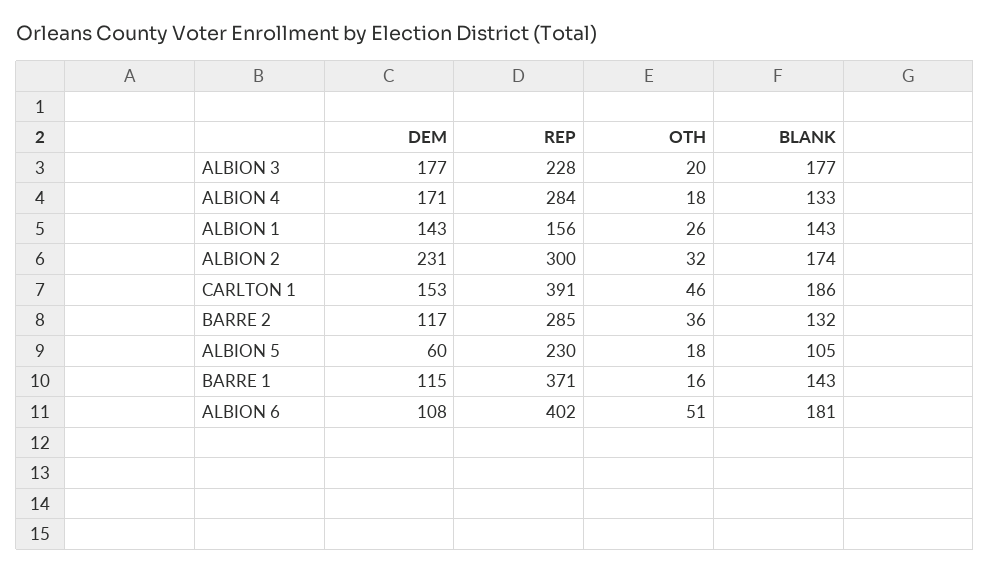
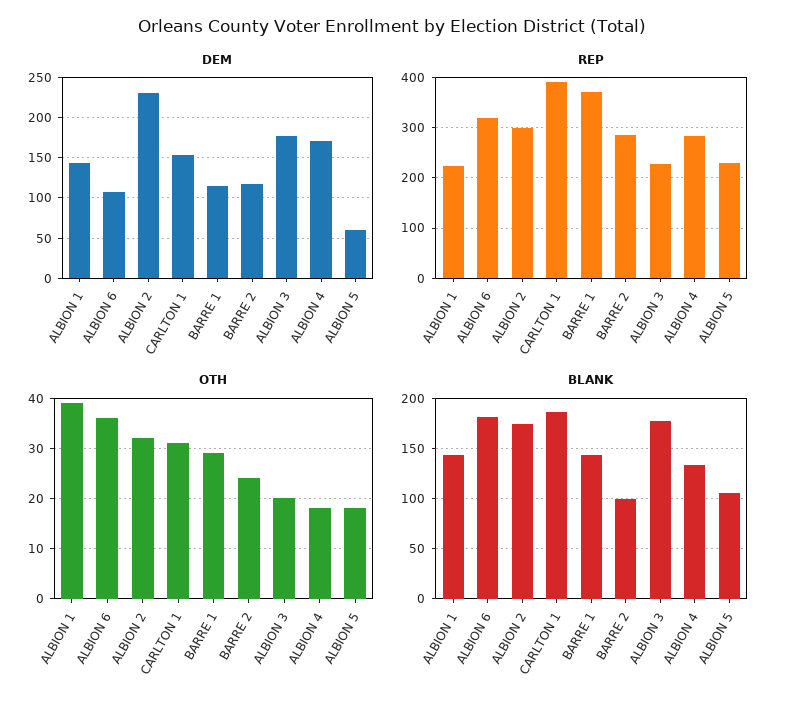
REP, ALBION 1: 156 -> 220
OTH, ALBION 1: 26 -> 40
OTH, CARLTON 1: 46 -> 30
OTH, BARRE 2: 36 -> 25
BLANK, BARRE 2: 132 -> 100
OTH, BARRE 1: 16 -> 30
REP, ALBION 6: 402 -> 320
OTH, ALBION 6: 51 -> 35

